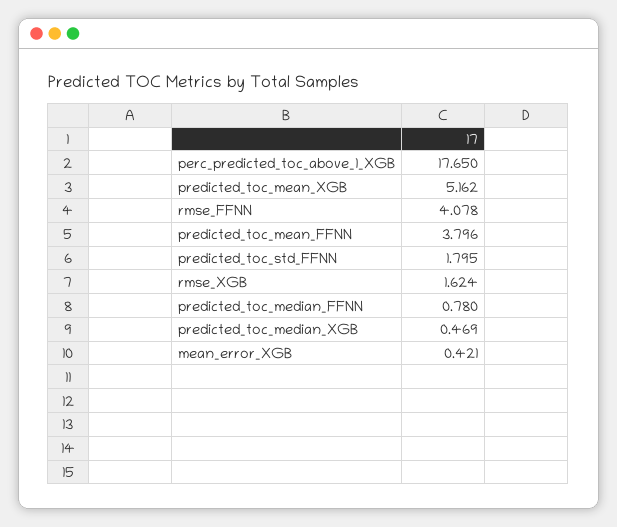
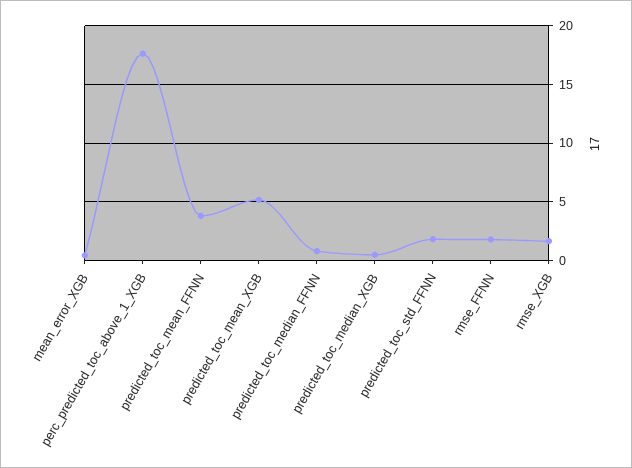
rmse_FFNN: 4.078 -> 2

